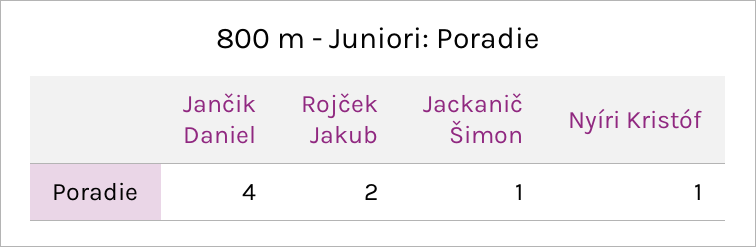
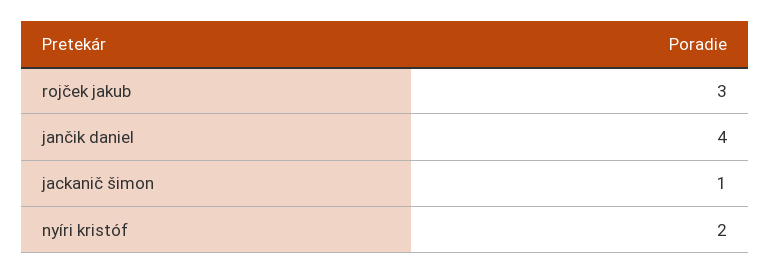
Rojček Jakub: 2 -> 3
Nyíri Kristóf: 1 -> 2

